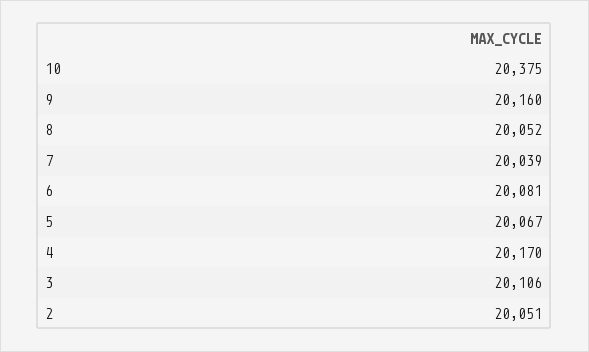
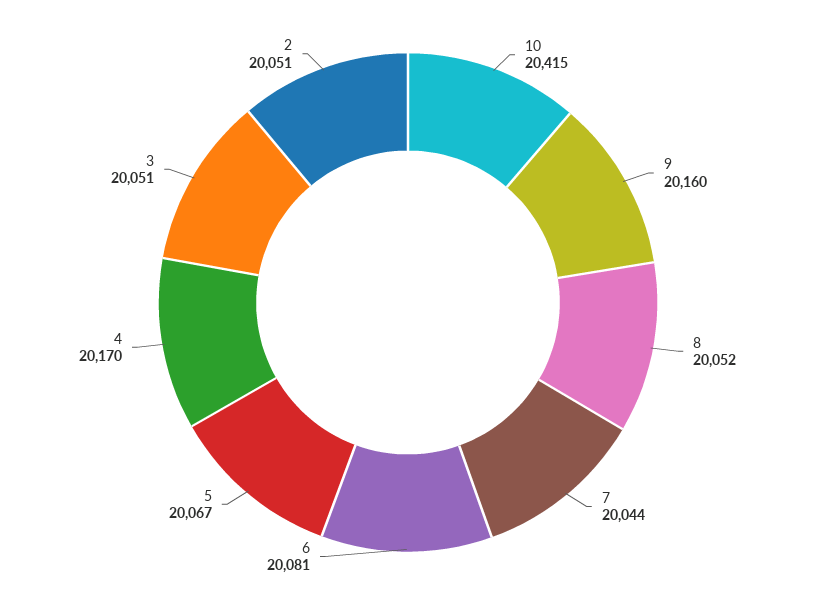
10: 20375 -> 20415
7: 20039 -> 20044
3: 20106 -> 20051

